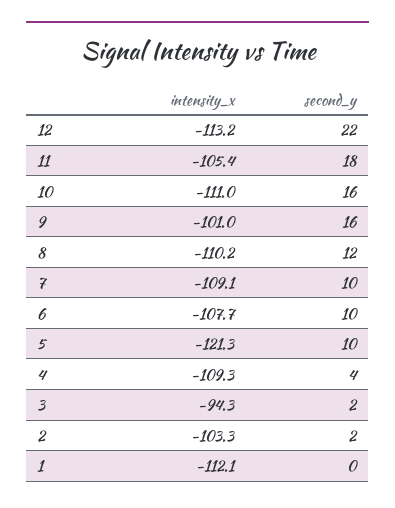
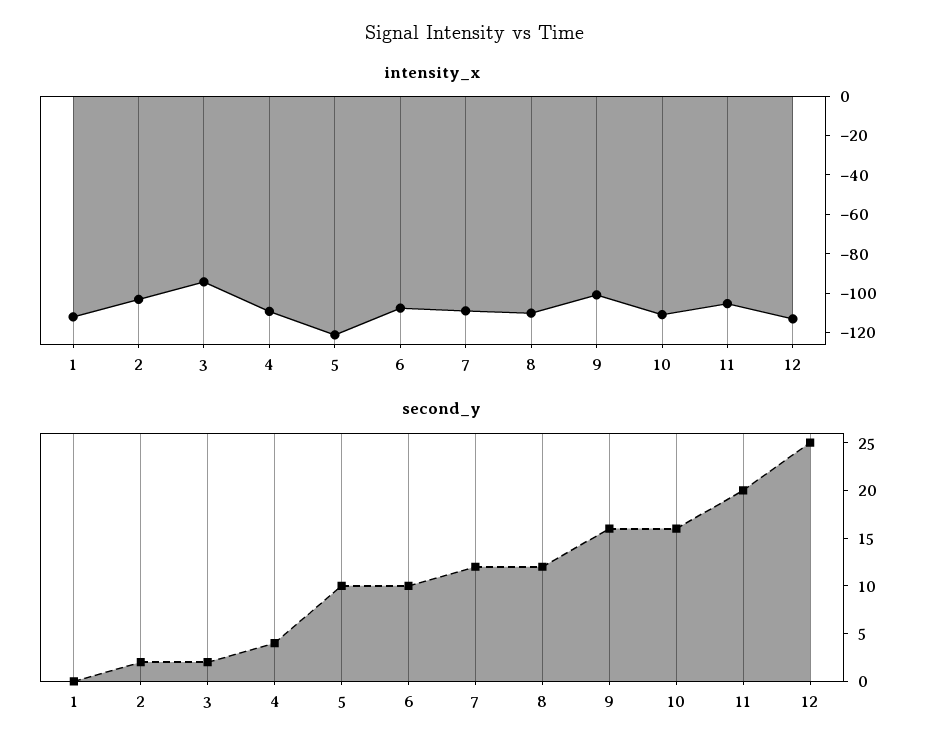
second_y, 12: 22 -> 25
second_y, 11: 18 -> 20
second_y, 7: 10 -> 12

